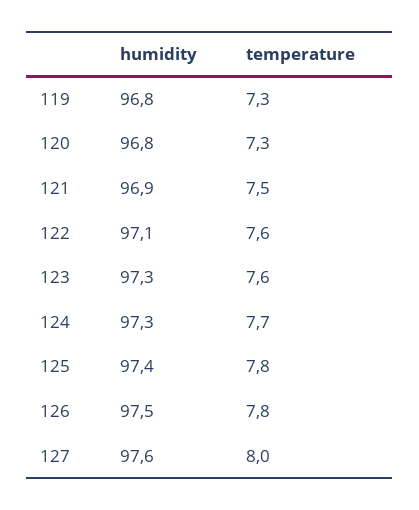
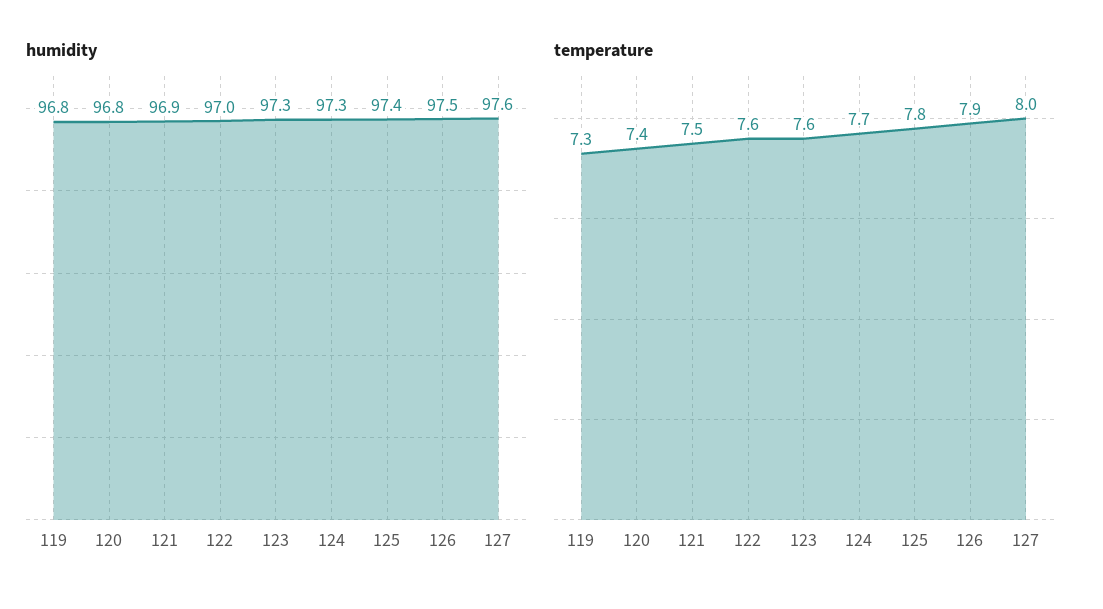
temperature, 120: 7.3 -> 7.4
humidity, 122: 97.1 -> 97
temperature, 126: 7.8 -> 7.9

